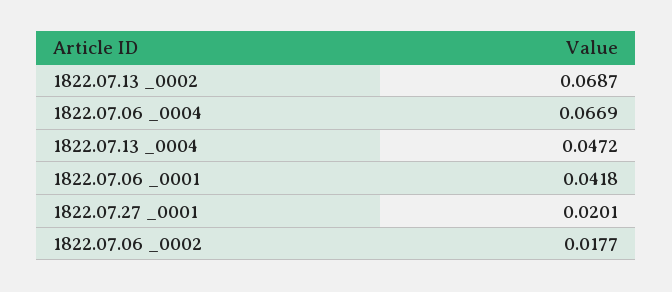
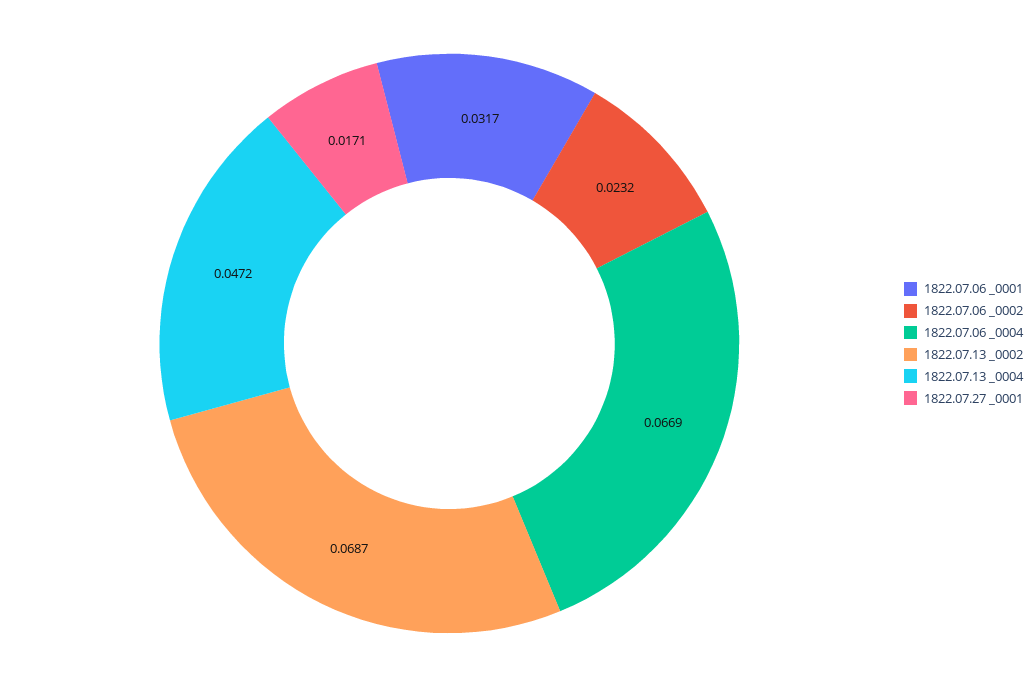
1822.07.06 _0001: 0.0418 -> 0.0317
1822.07.27 _0001: 0.0201 -> 0.0171
1822.07.06 _0002: 0.0177 -> 0.0232

